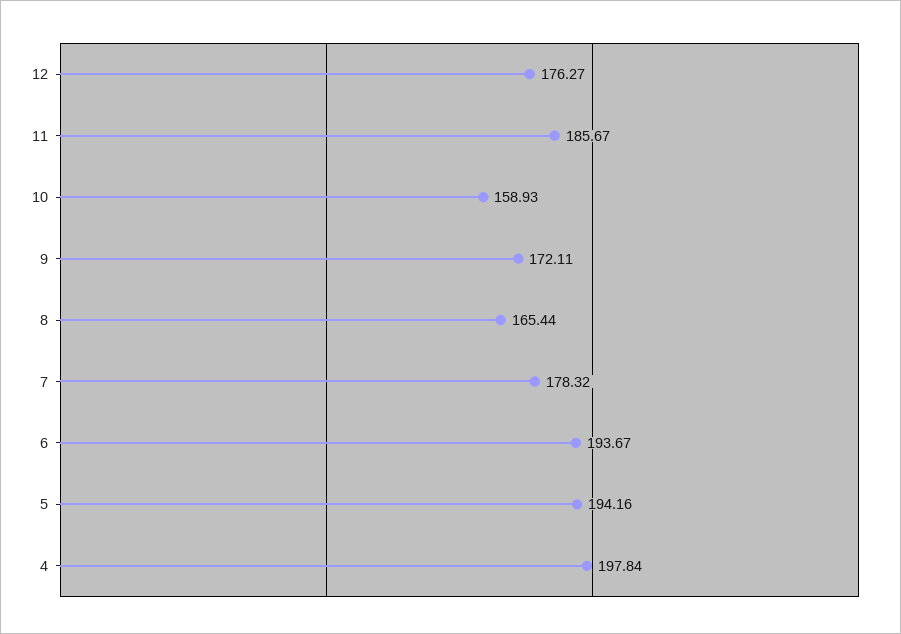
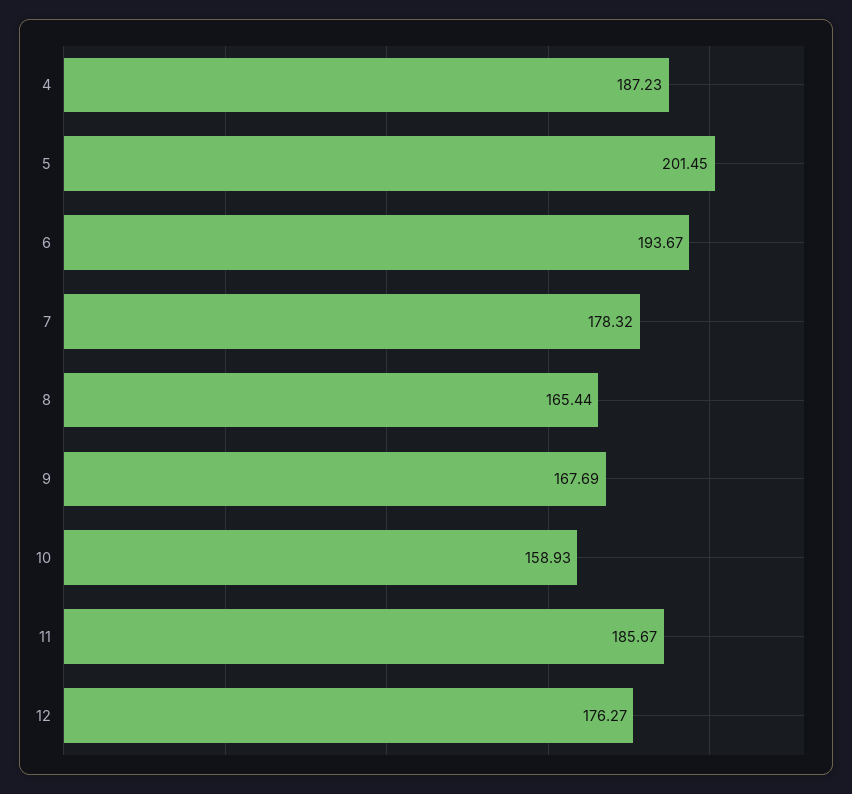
9: 172.11 -> 167.69
5: 194.16 -> 201.45
4: 197.84 -> 187.23

